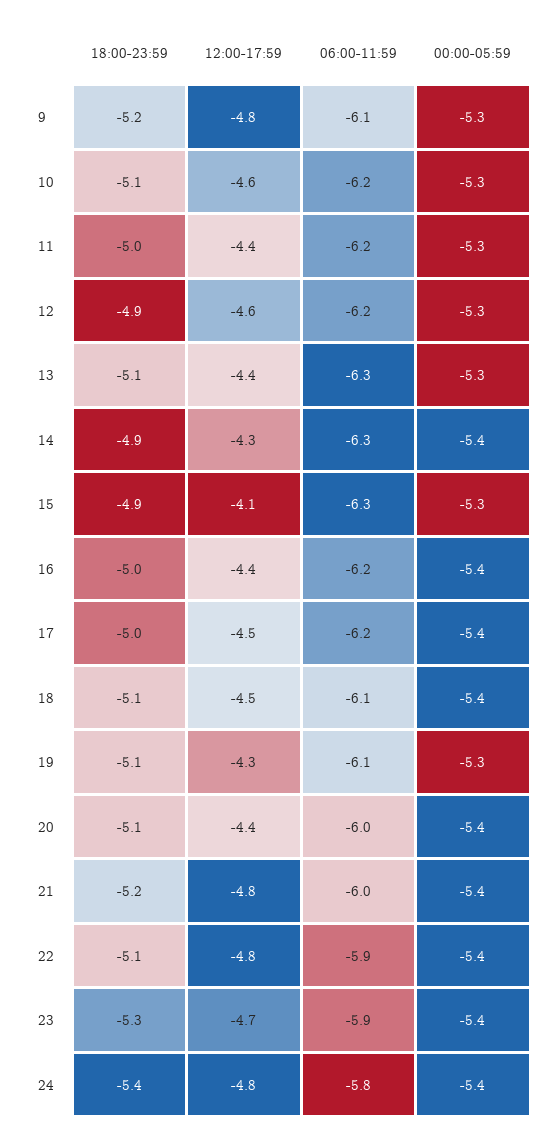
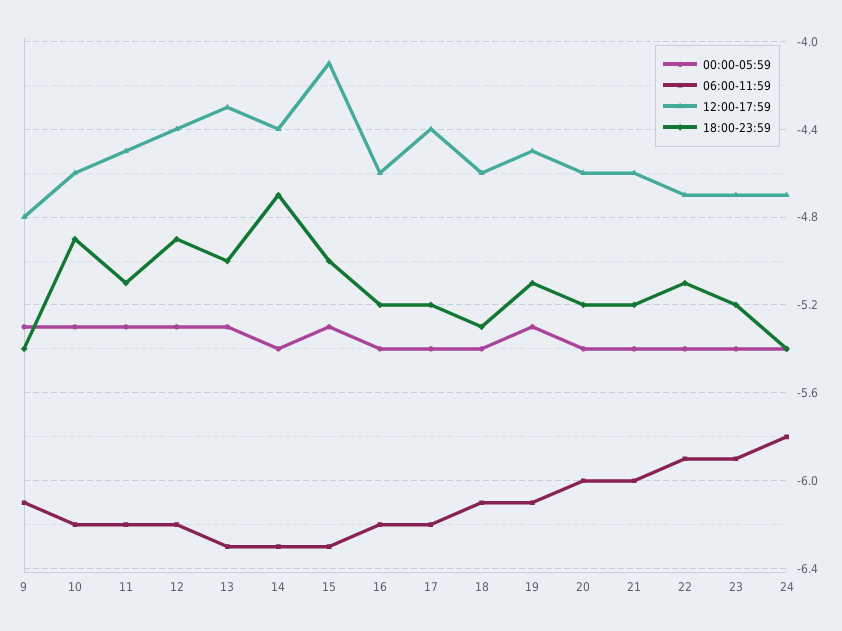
18:00-23:59, 9: -5.2 -> -5.4
18:00-23:59, 10: -5.1 -> -4.9
18:00-23:59, 11: -5 -> -5.1
12:00-17:59, 11: -4.4 -> -4.5
12:00-17:59, 12: -4.6 -> -4.4
18:00-23:59, 13: -5.1 -> -5
12:00-17:59, 13: -4.4 -> -4.3
18:00-23:59, 14: -4.9 -> -4.7
12:00-17:59, 14: -4.3 -> -4.4
18:00-23:59, 15: -4.9 -> -5
18:00-23:59, 16: -5 -> -5.2
12:00-17:59, 16: -4.4 -> -4.6
18:00-23:59, 17: -5 -> -5.2
12:00-17:59, 17: -4.5 -> -4.4
18:00-23:59, 18: -5.1 -> -5.3
12:00-17:59, 18: -4.5 -> -4.6
12:00-17:59, 19: -4.3 -> -4.5
18:00-23:59, 20: -5.1 -> -5.2
12:00-17:59, 20: -4.4 -> -4.6
12:00-17:59, 21: -4.8 -> -4.6
12:00-17:59, 22: -4.8 -> -4.7
18:00-23:59, 23: -5.3 -> -5.2
12:00-17:59, 24: -4.8 -> -4.7

